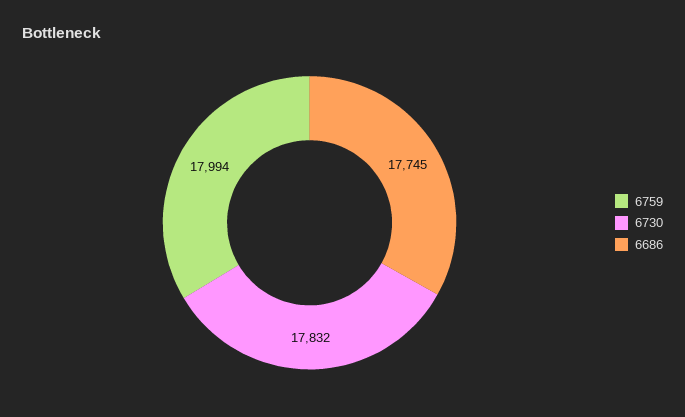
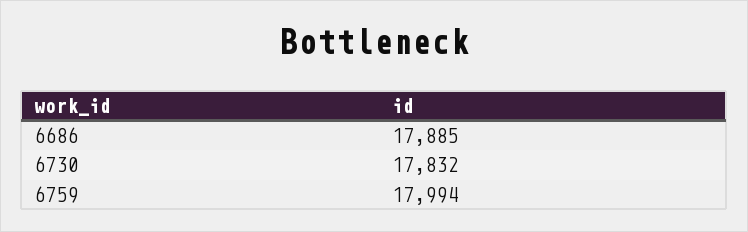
6686: 17745 -> 17885

